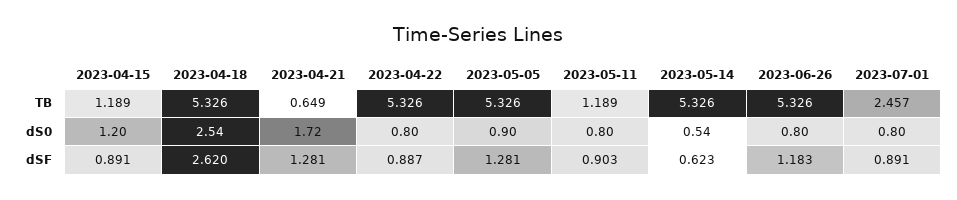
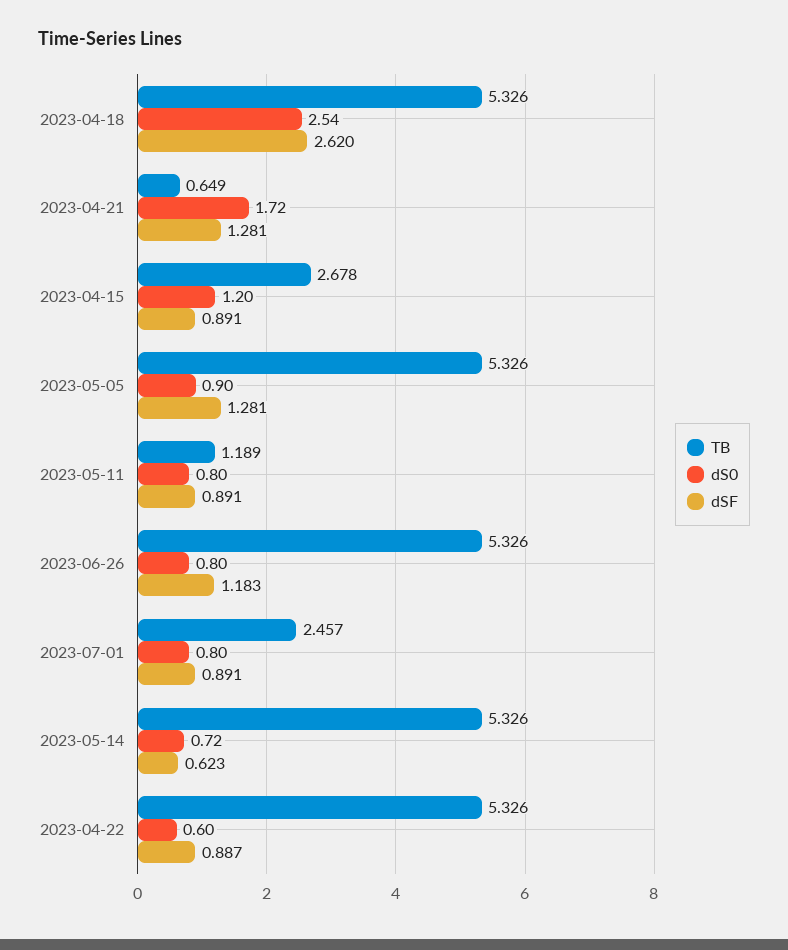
TB, 2023-04-15: 1.189 -> 2.678
dS0, 2023-04-22: 0.8 -> 0.6
dS0, 2023-05-14: 0.54 -> 0.72
dSF, 2023-05-11: 0.903 -> 0.891

